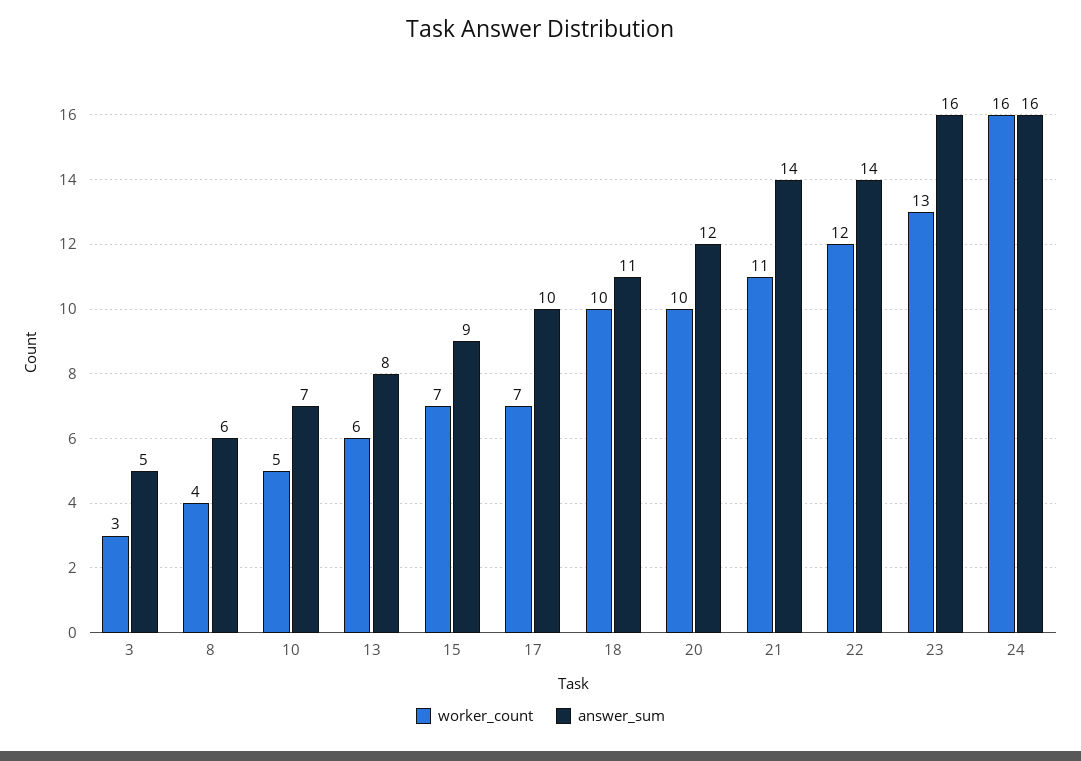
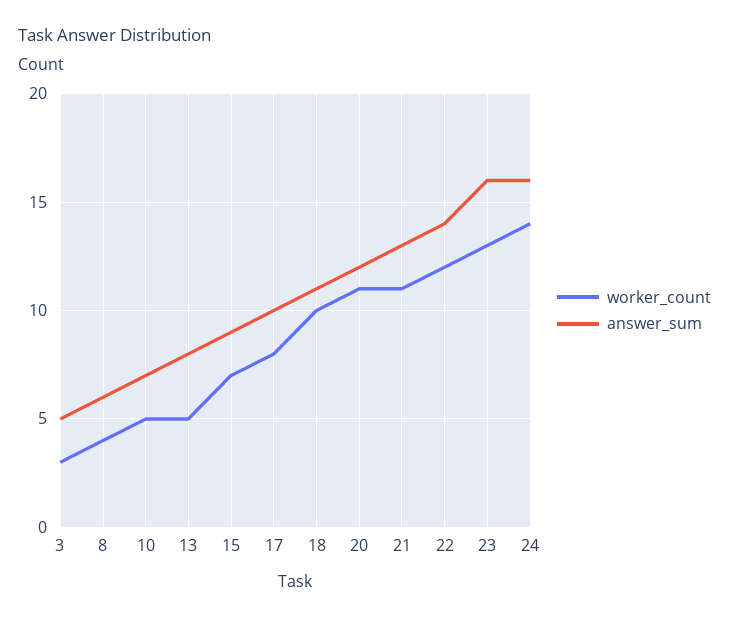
worker_count, 13: 6 -> 5
worker_count, 17: 7 -> 8
worker_count, 20: 10 -> 11
answer_sum, 21: 14 -> 13
worker_count, 24: 16 -> 14

